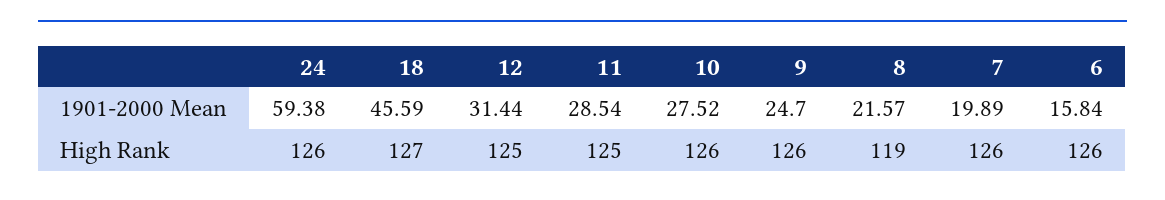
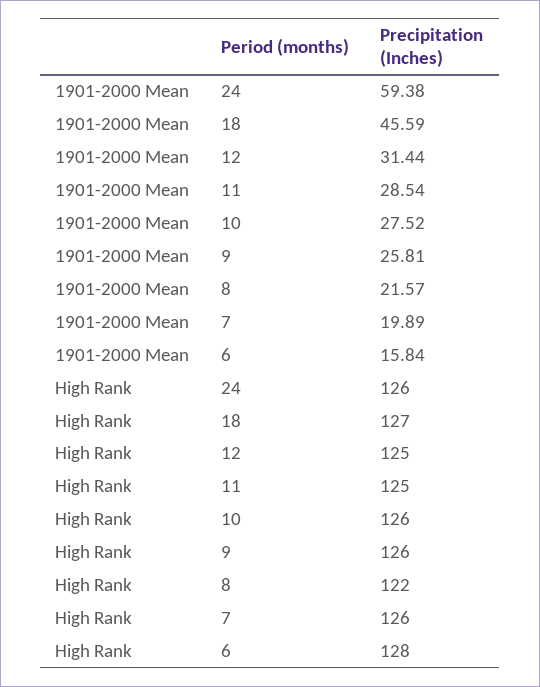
9, 1901-2000 Mean: 24.7 -> 25.81
8, High Rank: 119 -> 122
6, High Rank: 126 -> 128

